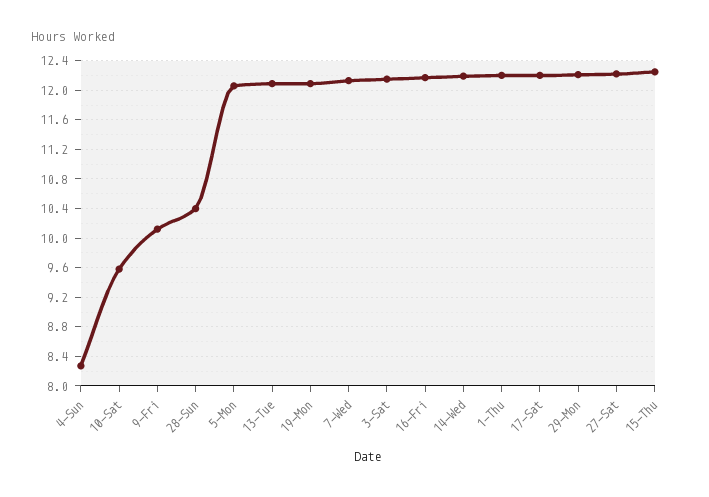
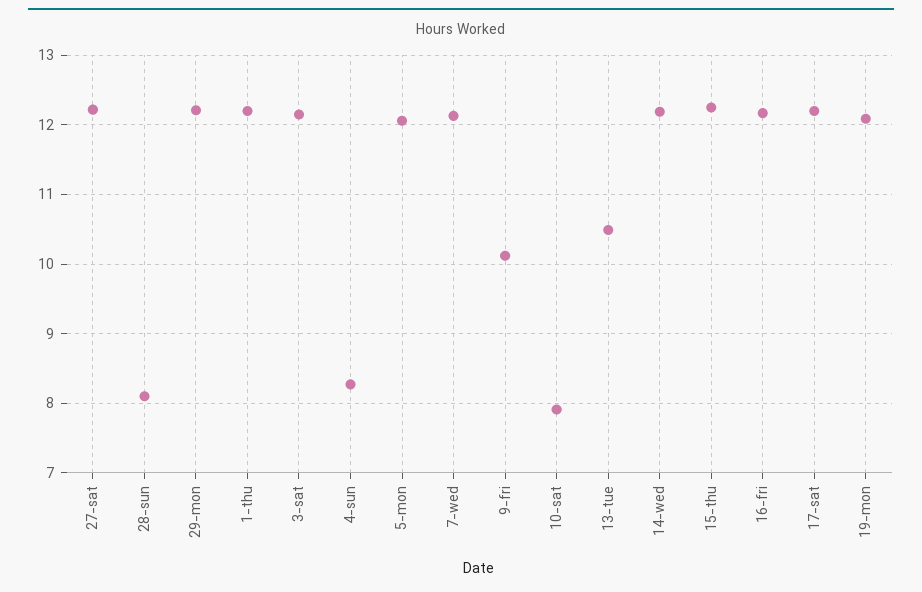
10-Sat: 9.6 -> 7.9
28-Sun: 10.4 -> 8.1
13-Tue: 12.1 -> 10.5

